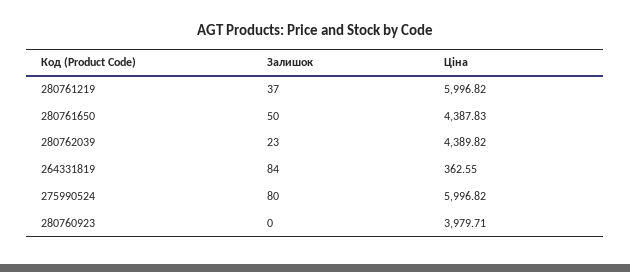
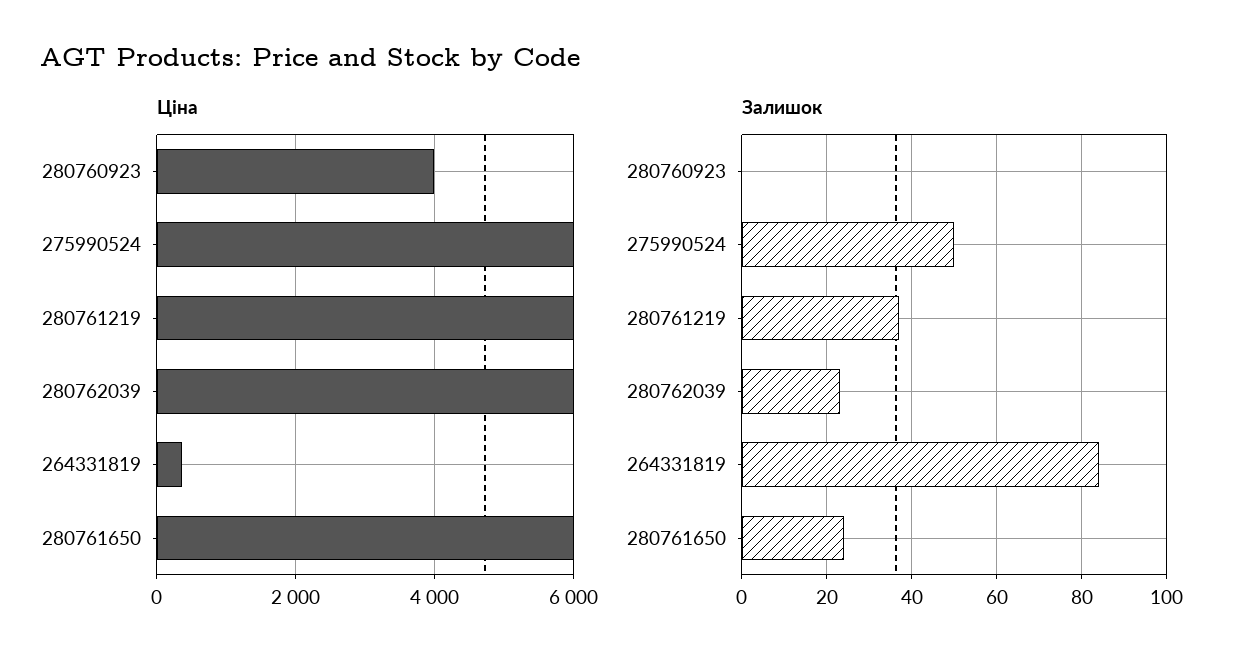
Залишок, 280761650: 50 -> 25
Ціна, 280761650: 4387.83 -> 6000
Ціна, 280762039: 4389.82 -> 6000
Залишок, 275990524: 80 -> 50

